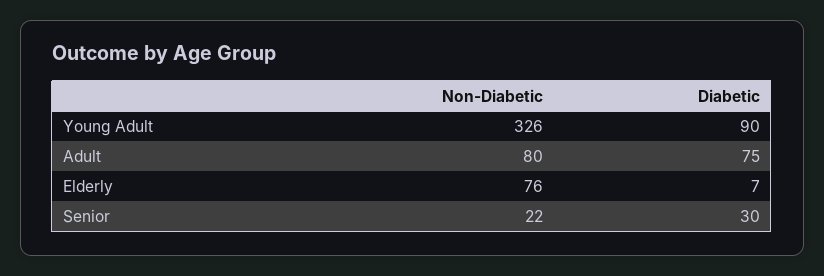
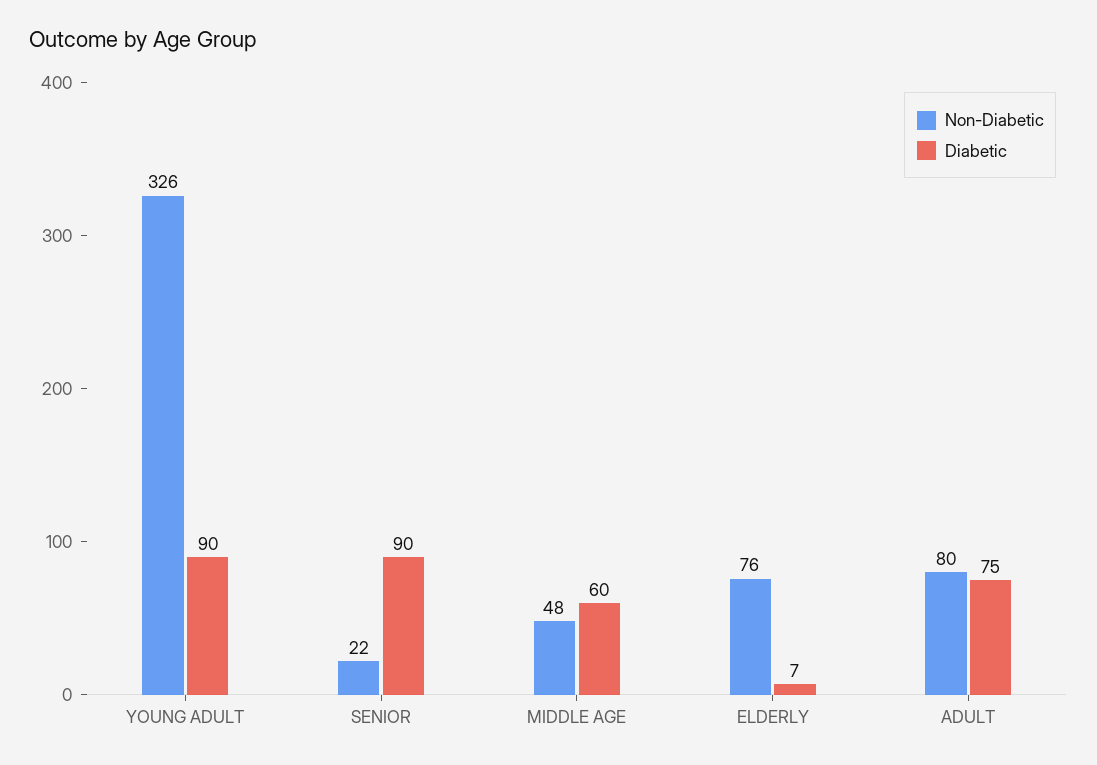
Diabetic, Senior: 30 -> 90
Non-Diabetic, MIDDLE AGE: none -> 48
Diabetic, MIDDLE AGE: none -> 60

